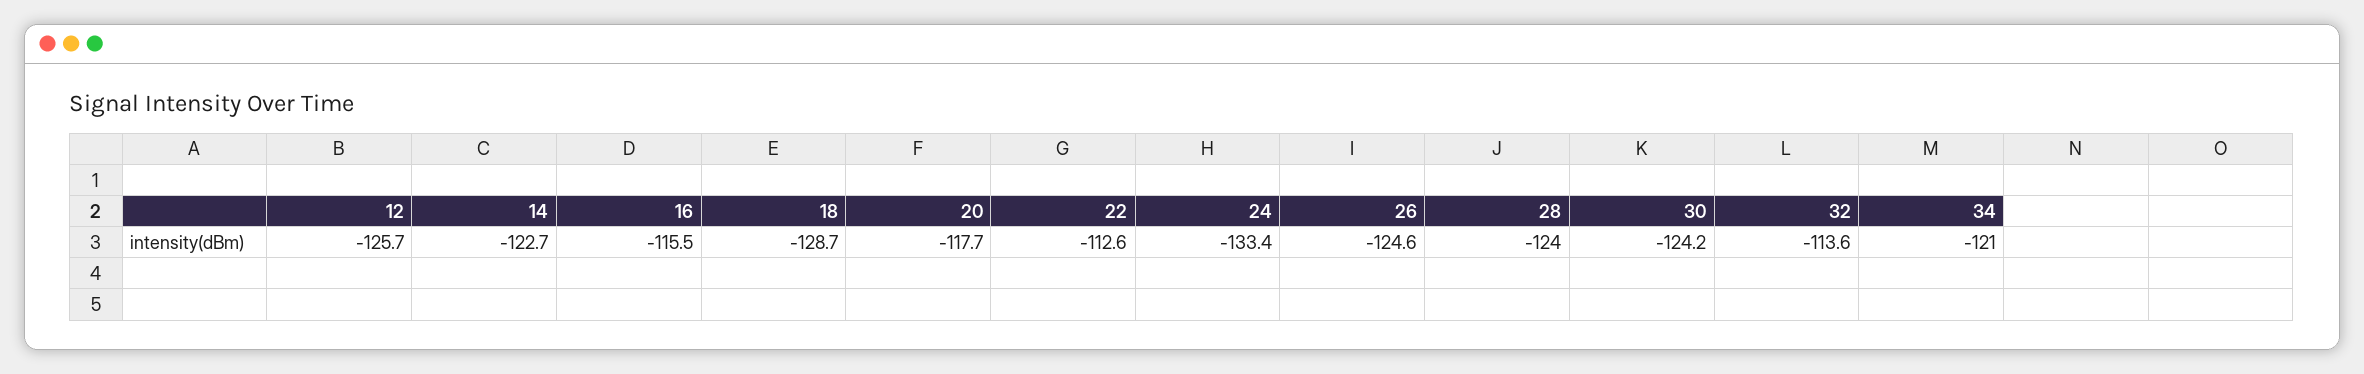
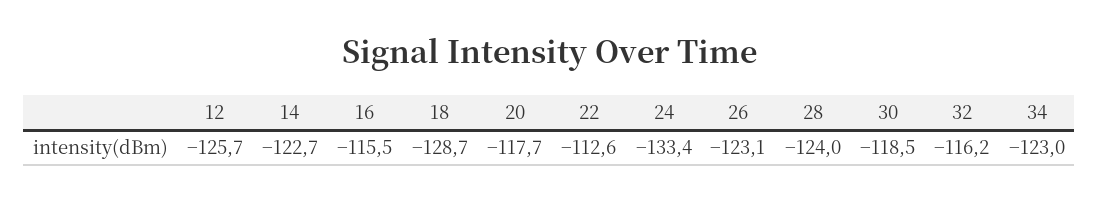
26: -124.6 -> -123.1
30: -124.2 -> -118.5
32: -113.6 -> -116.2
34: -121 -> -123

